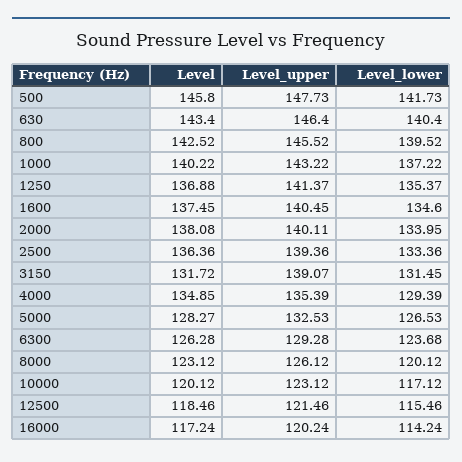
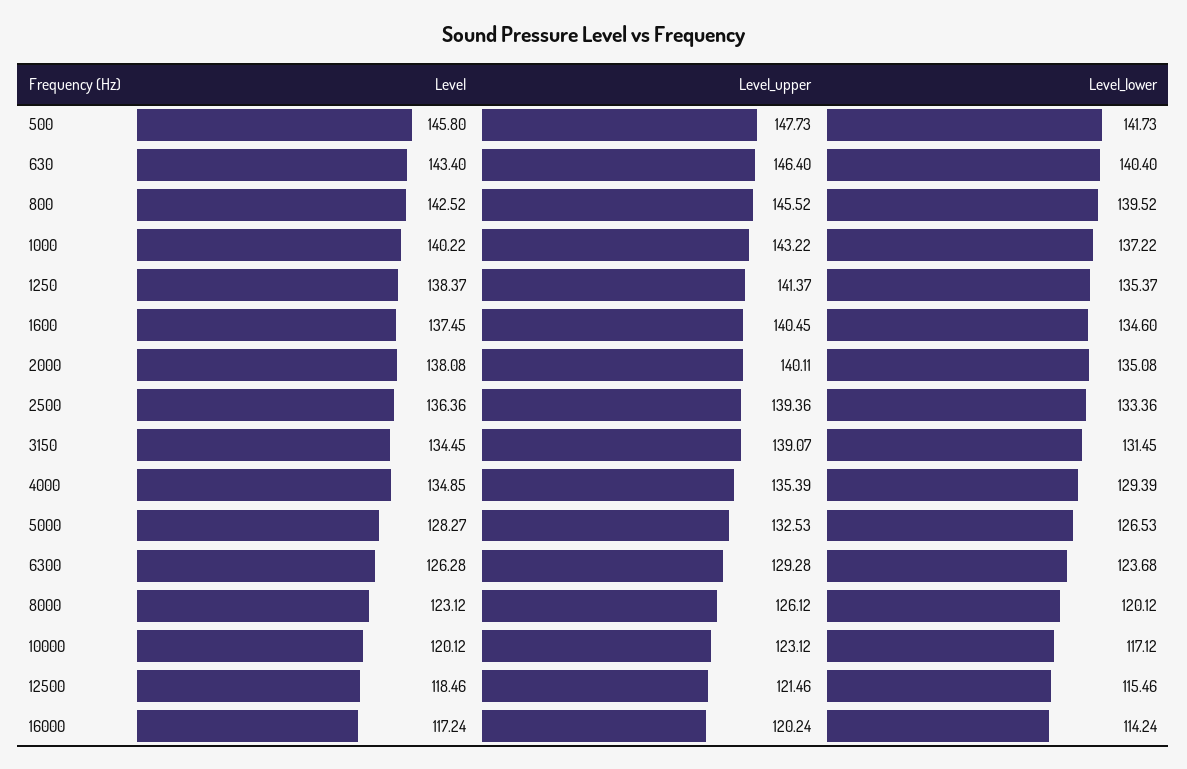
Level, 1250: 136.88 -> 138.37
Level_lower, 2000: 133.95 -> 135.08
Level, 3150: 131.72 -> 134.45

